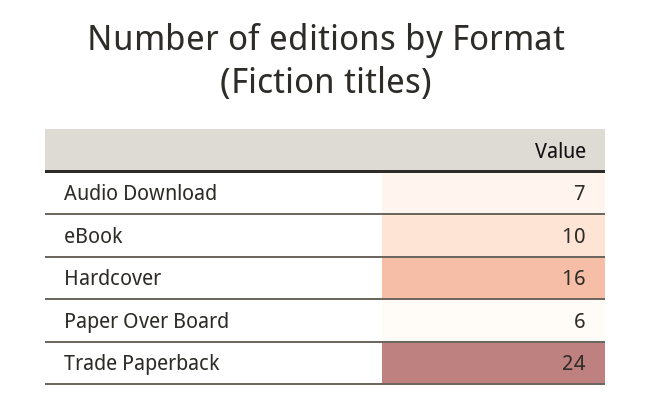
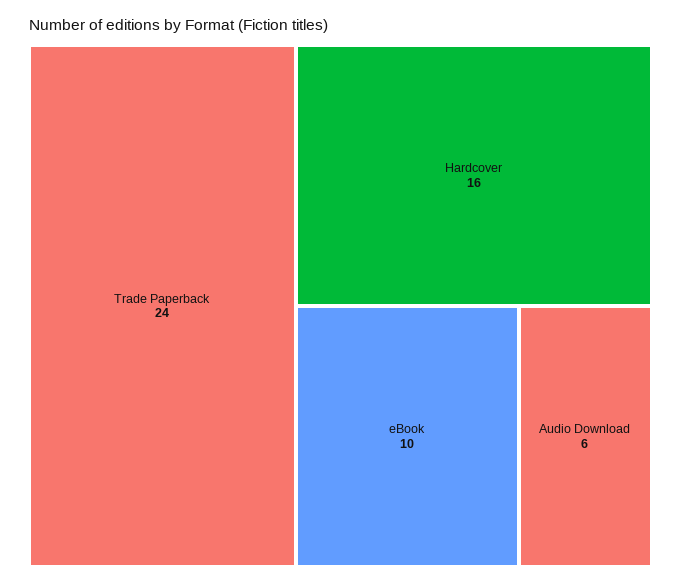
Audio Download: 7 -> 6
Paper Over Board: 6 -> none

